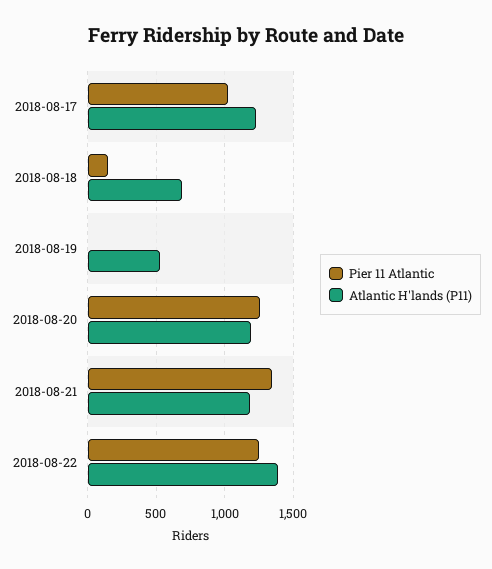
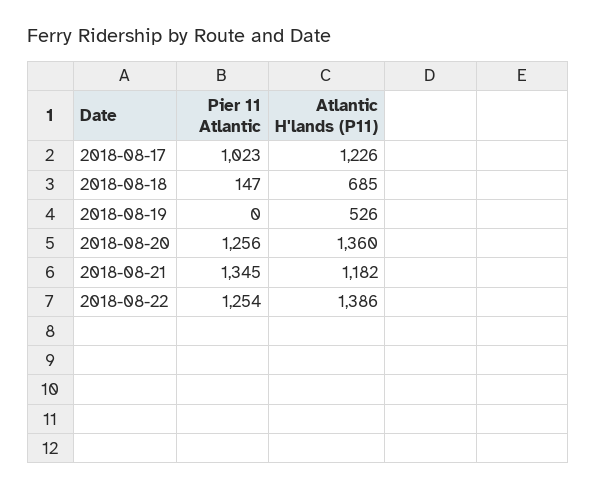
Atlantic H'lands (P11), 2018-08-20: 1200 -> 1360

